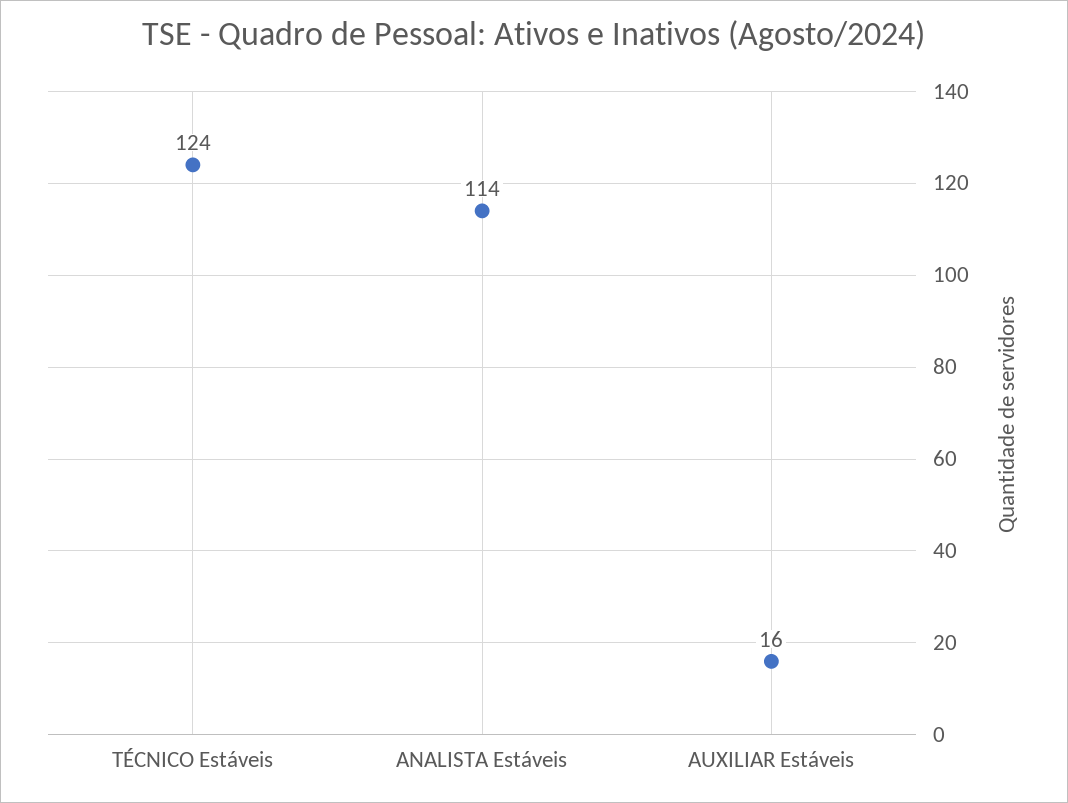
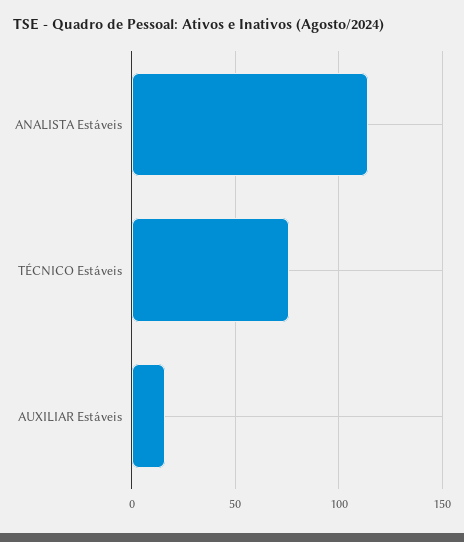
TÉCNICO Estáveis: 124 -> 75

